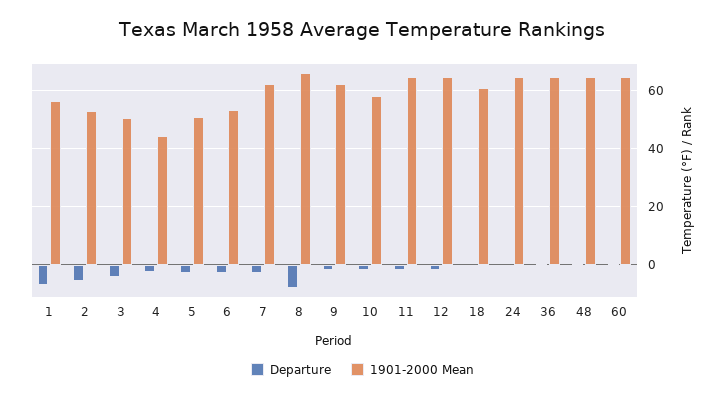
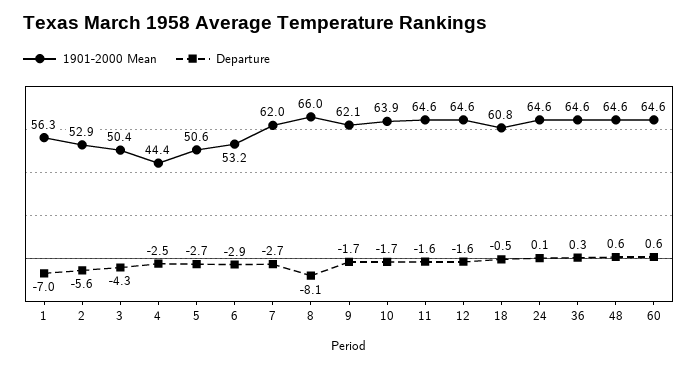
1901-2000 Mean, 10: 57.5 -> 63.9

